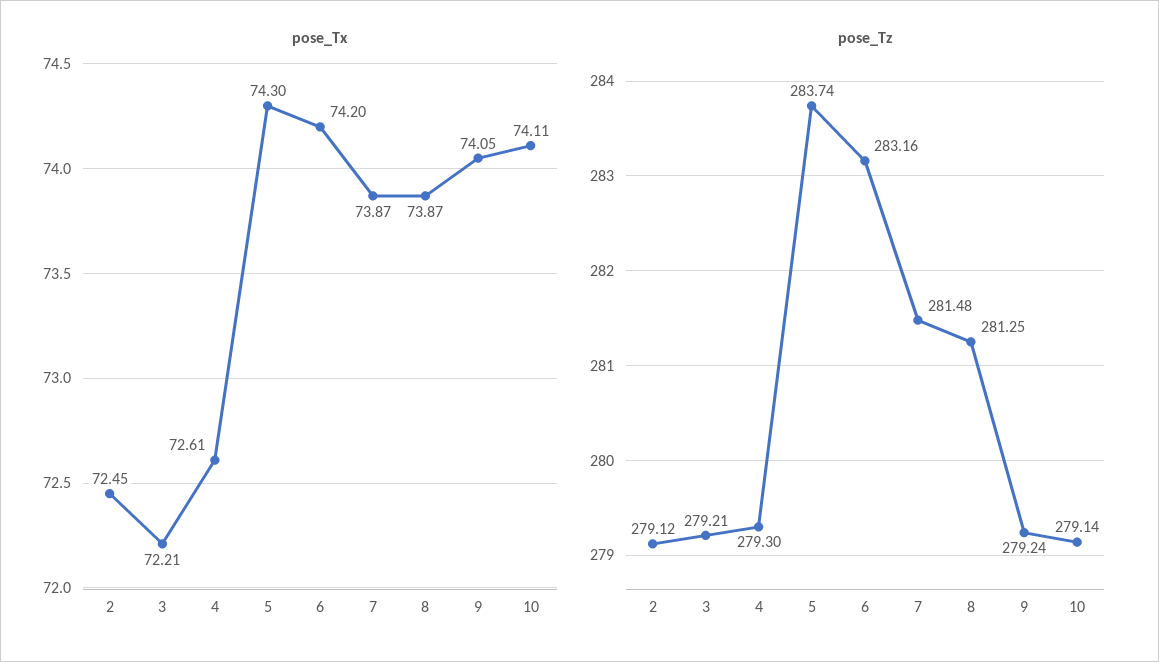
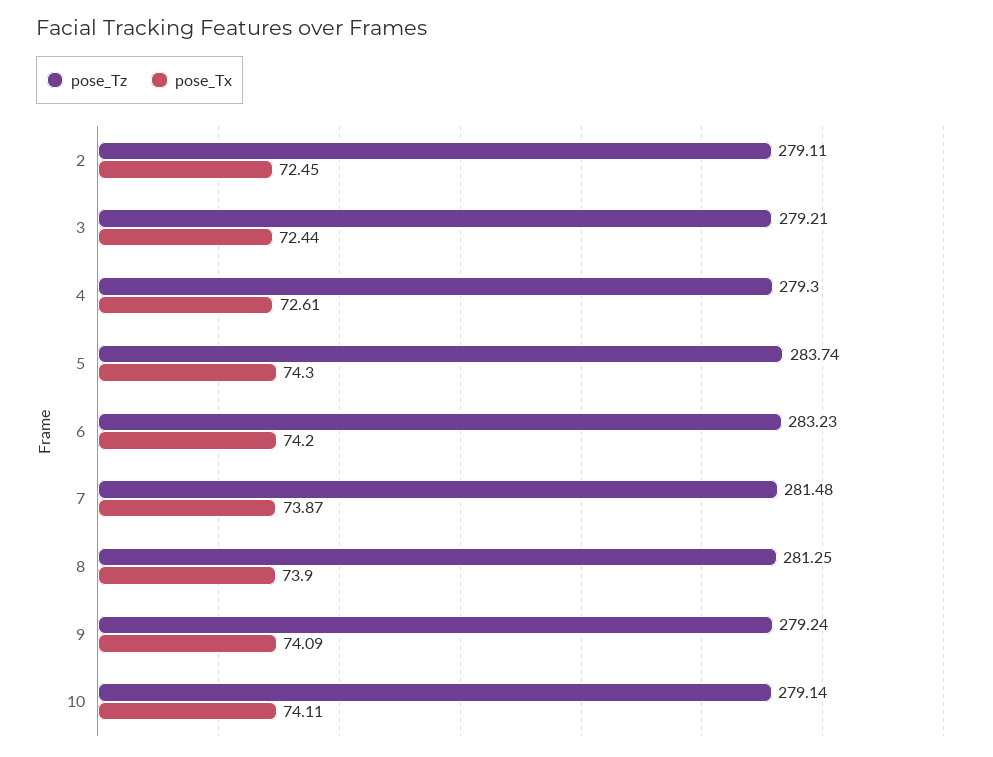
pose_Tx, 3: 72.21 -> 72.44
pose_Tx, 8: 73.87 -> 73.9
pose_Tx, 9: 74.05 -> 74.09
pose_Tz, 2: 279.12 -> 279.11
pose_Tz, 6: 283.16 -> 283.23

